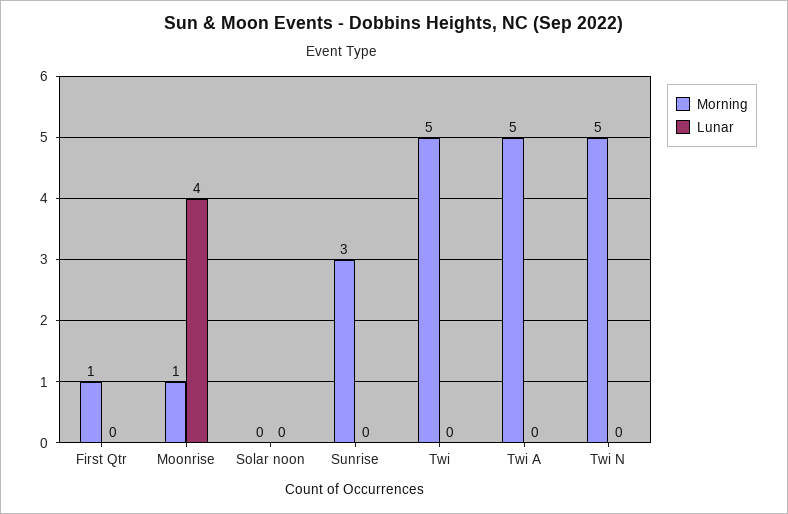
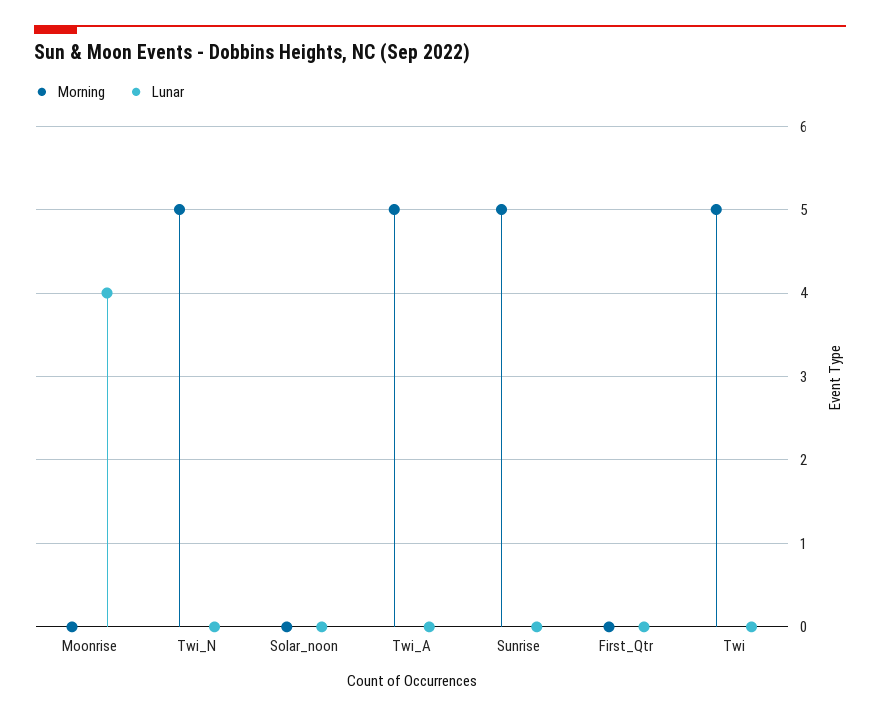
Morning, First Qtr: 1 -> 0
Morning, Moonrise: 1 -> 0
Morning, Sunrise: 3 -> 5

